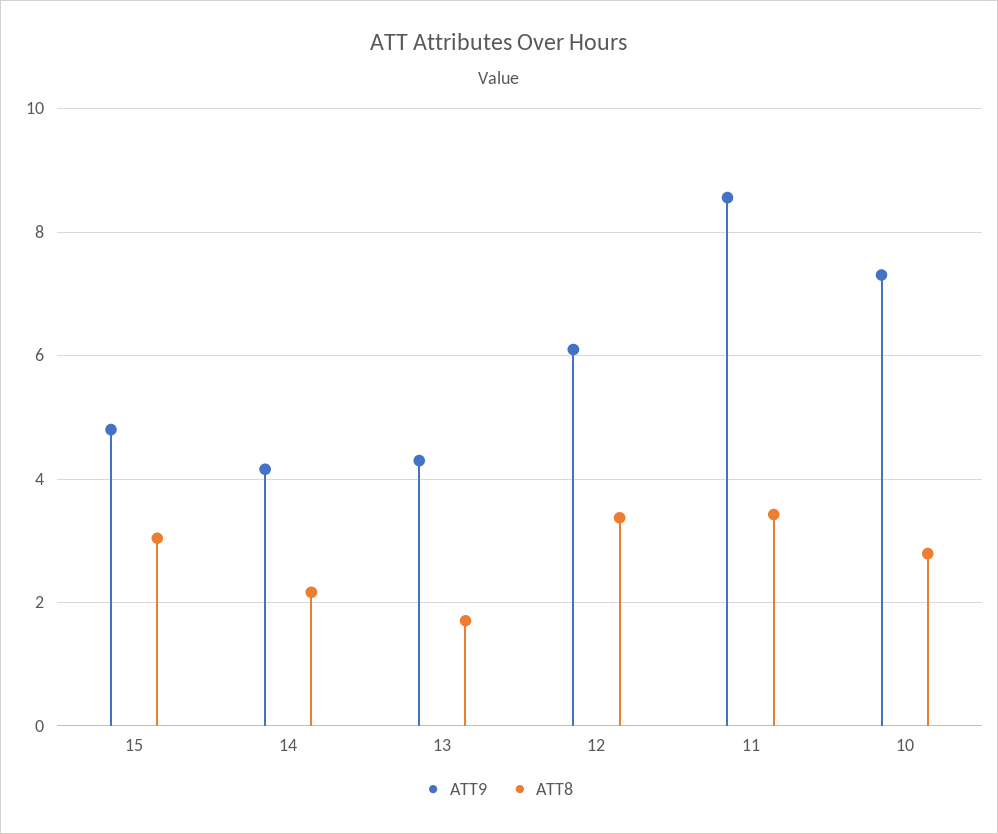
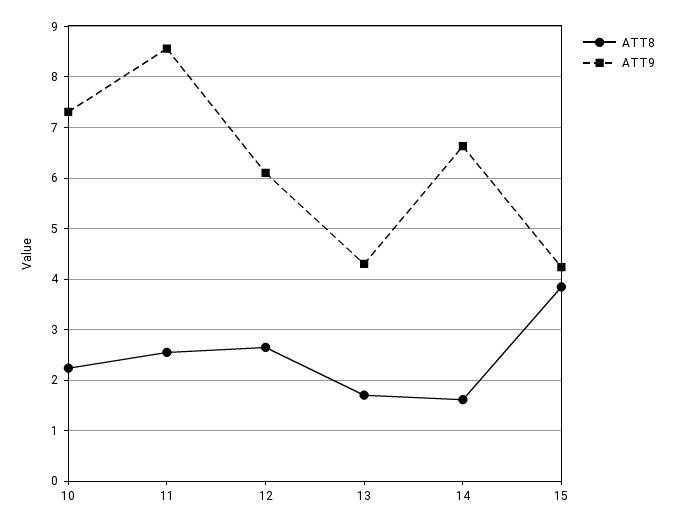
ATT9, 15: 4.8 -> 4.2
ATT8, 15: 3 -> 3.8
ATT9, 14: 4.2 -> 6.6
ATT8, 14: 2.2 -> 1.6
ATT8, 12: 3.4 -> 2.6
ATT8, 11: 3.4 -> 2.6
ATT8, 10: 2.8 -> 2.2

